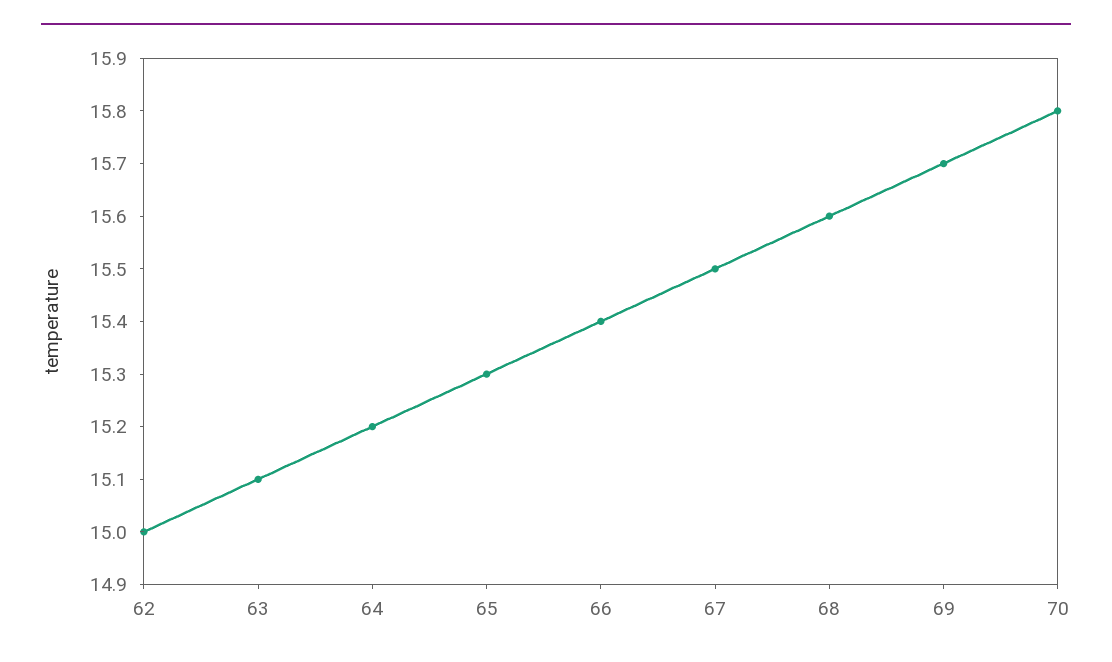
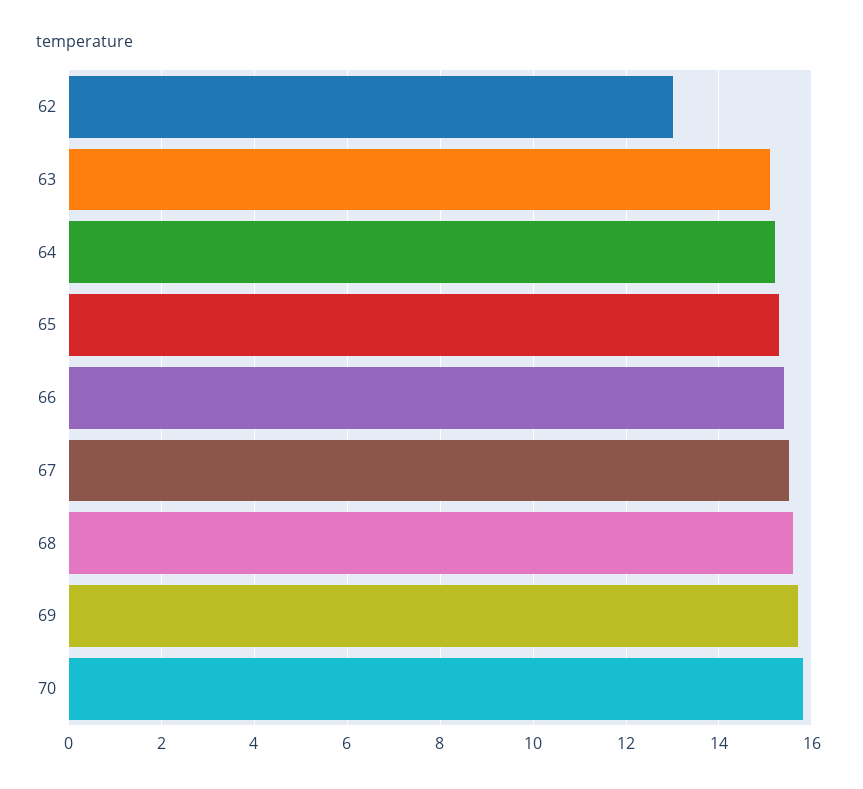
62: 15 -> 13

